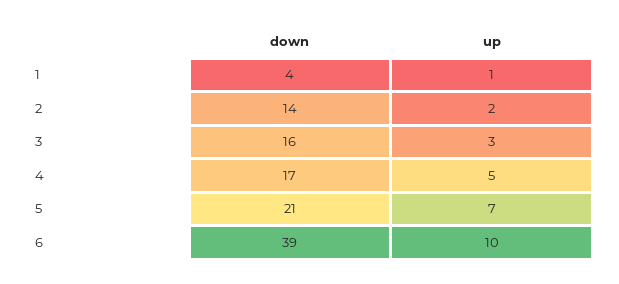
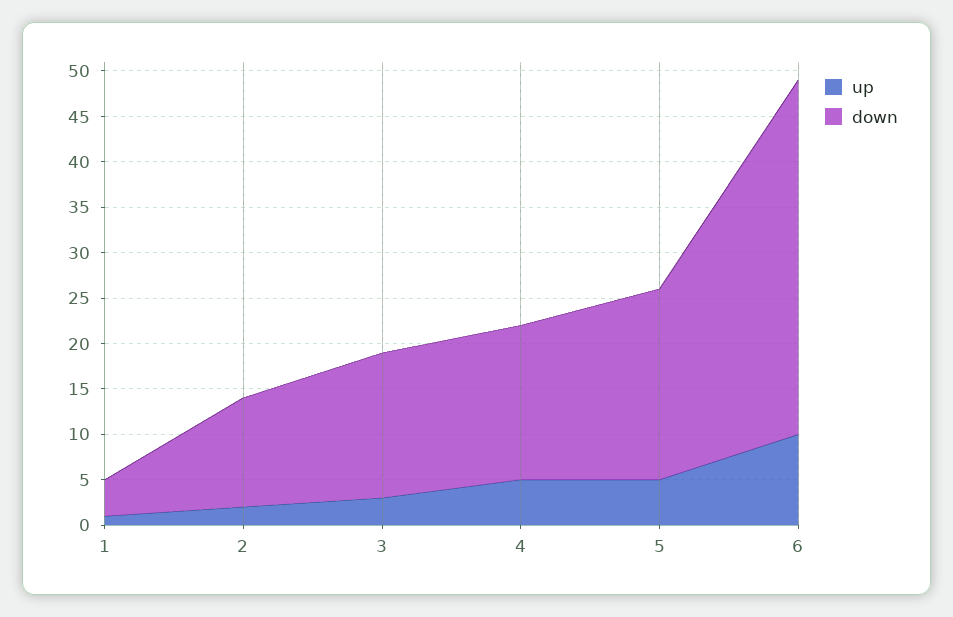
down, 2: 14 -> 12
up, 5: 7 -> 5

